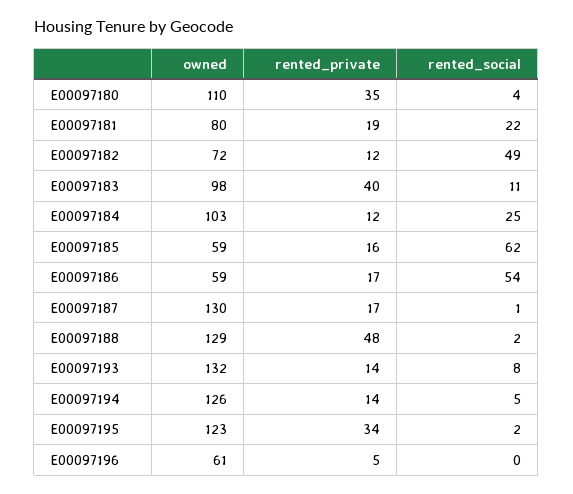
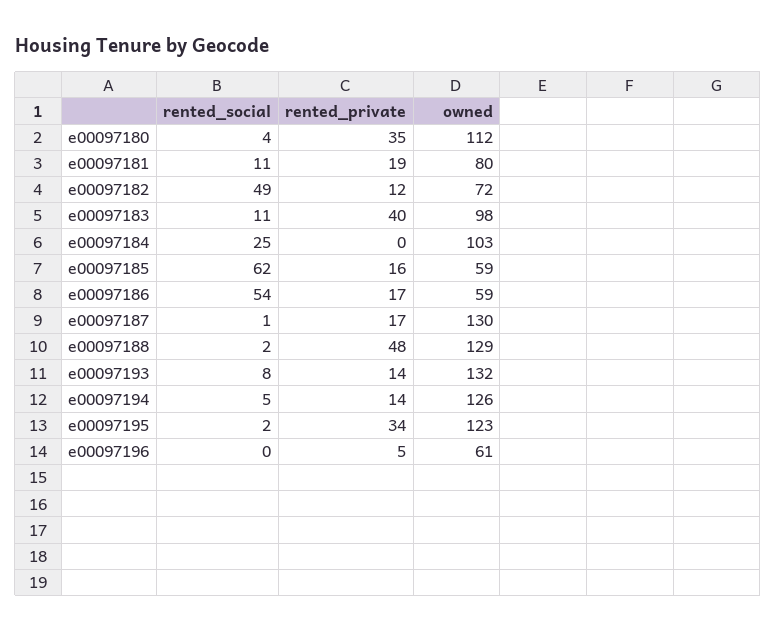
owned, E00097180: 110 -> 112
rented_social, E00097181: 22 -> 11
rented_private, E00097184: 12 -> 0

